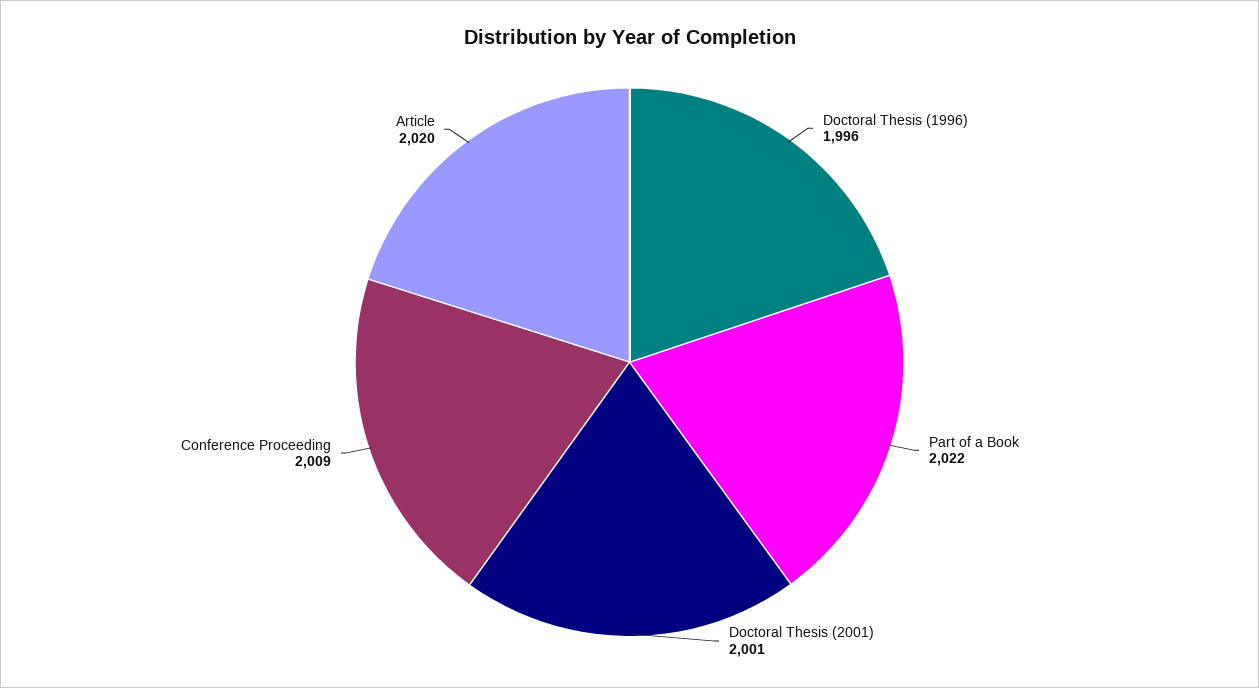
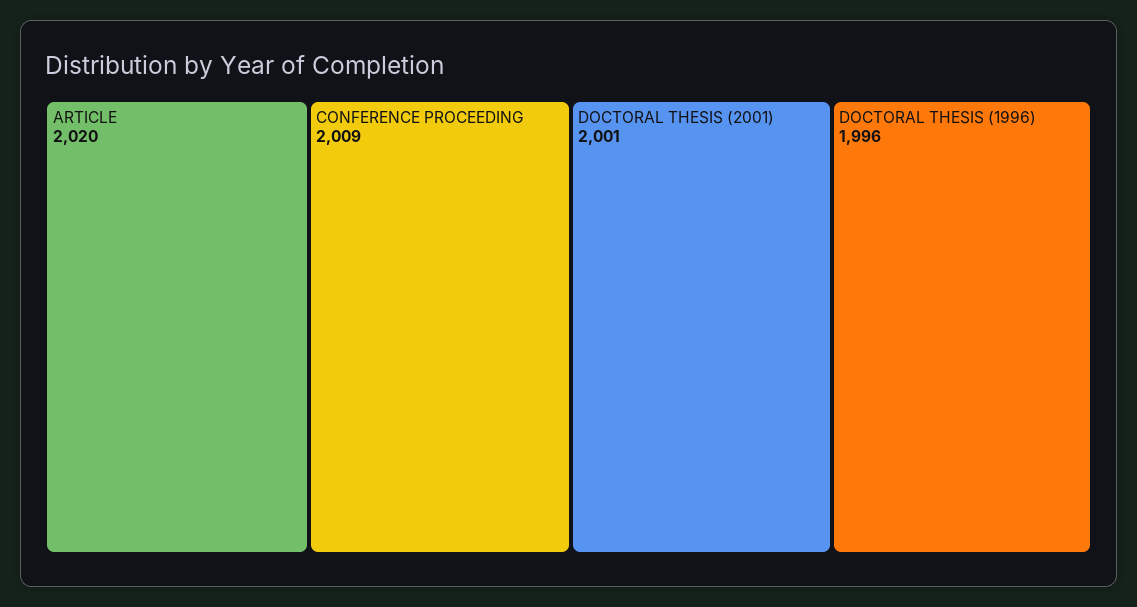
Part of a Book: 2022 -> none

